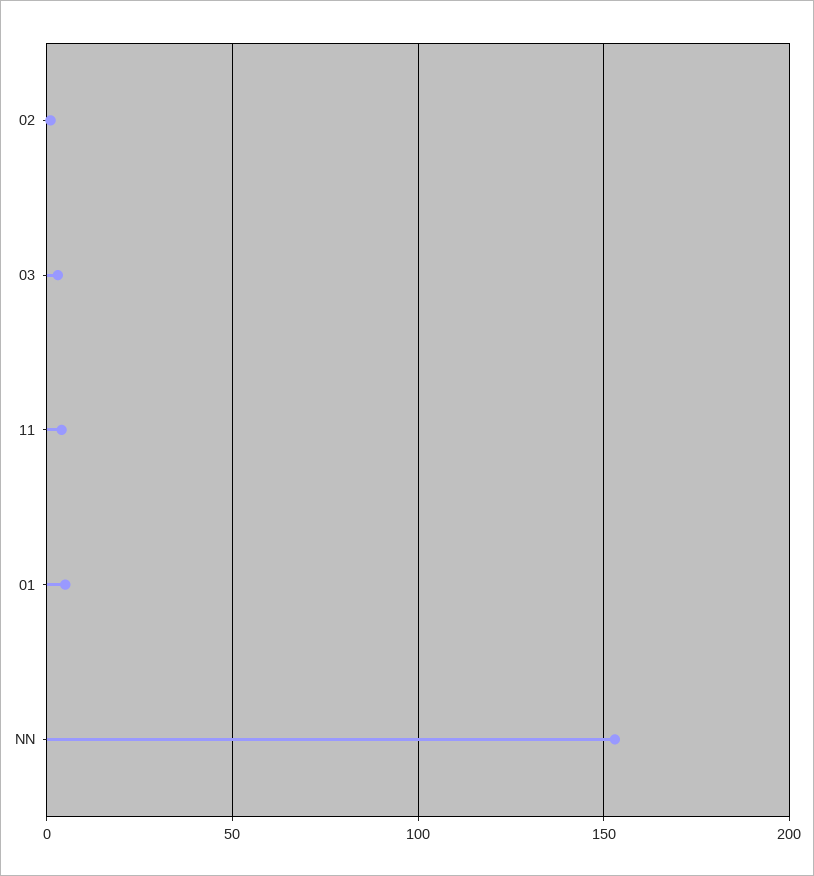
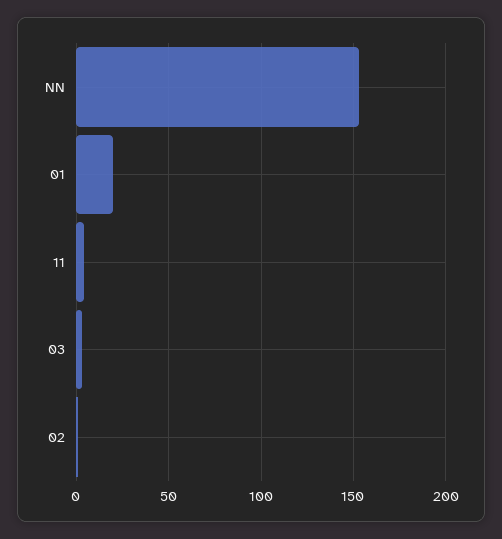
01: 5 -> 20

